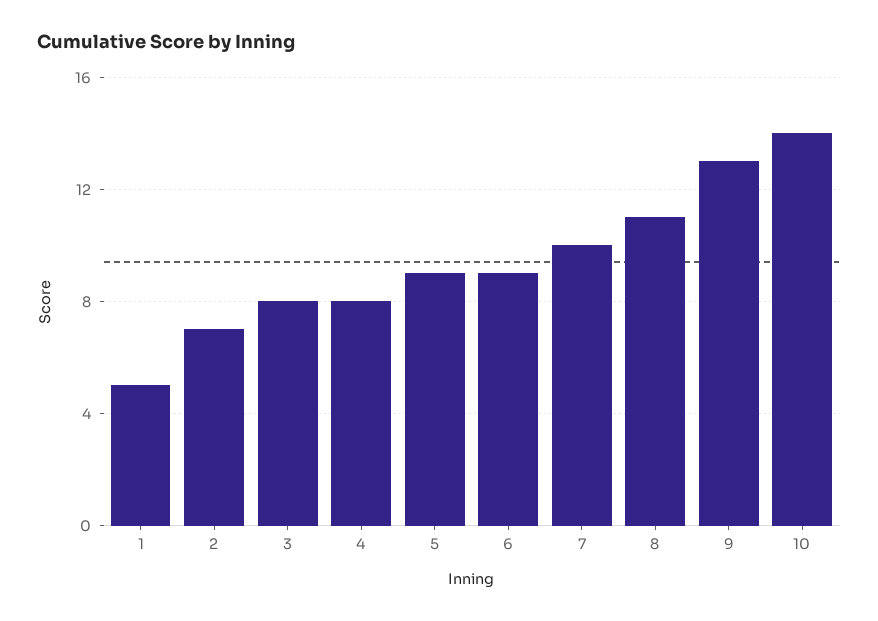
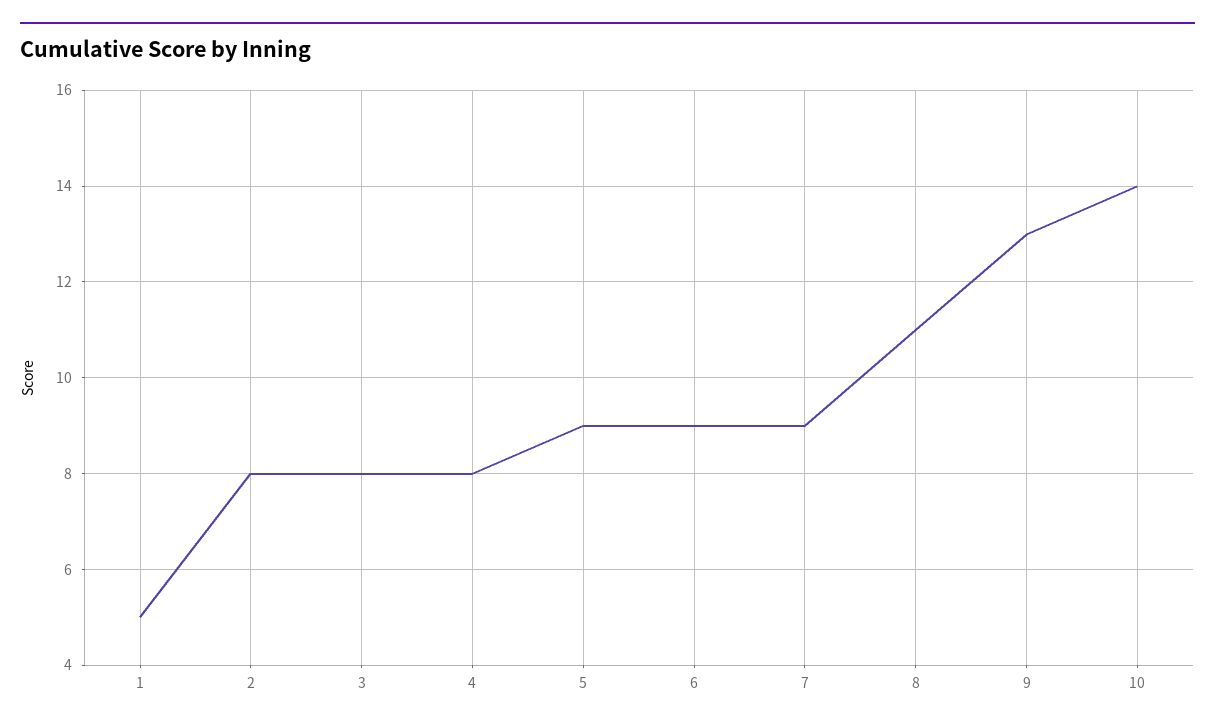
2: 7 -> 8
7: 10 -> 9

